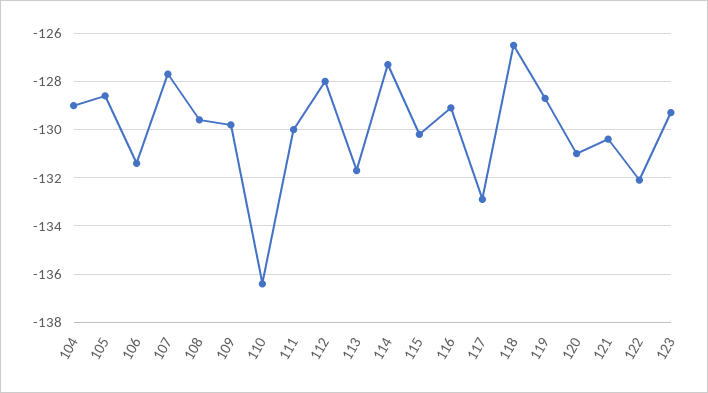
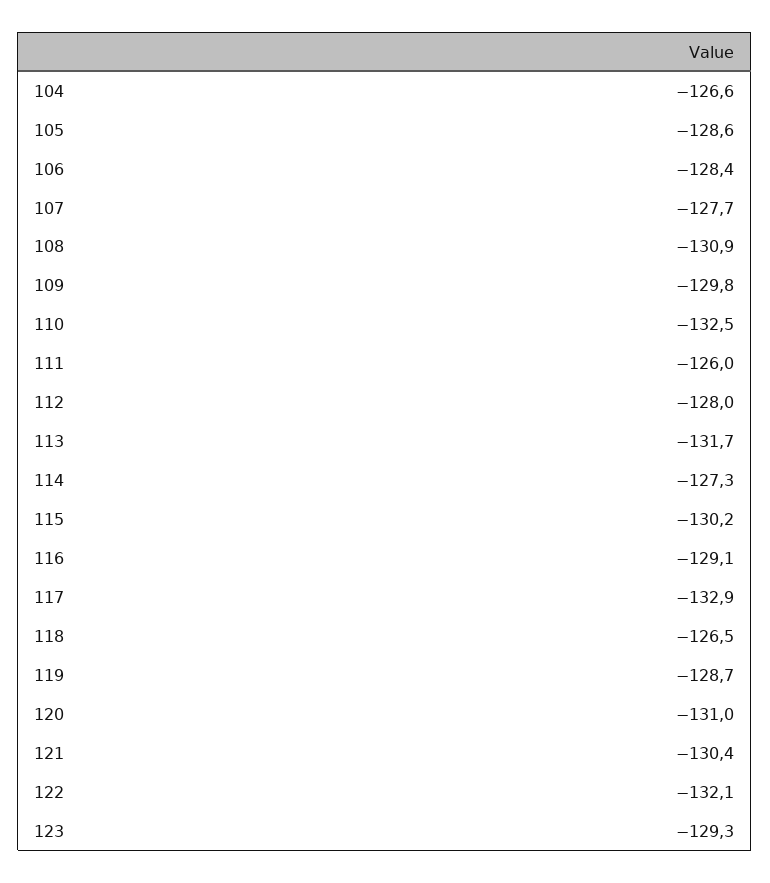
104: -129 -> -126.6
106: -131.5 -> -128.4
108: -129.5 -> -130.9
110: -136.5 -> -132.5
111: -130 -> -126

